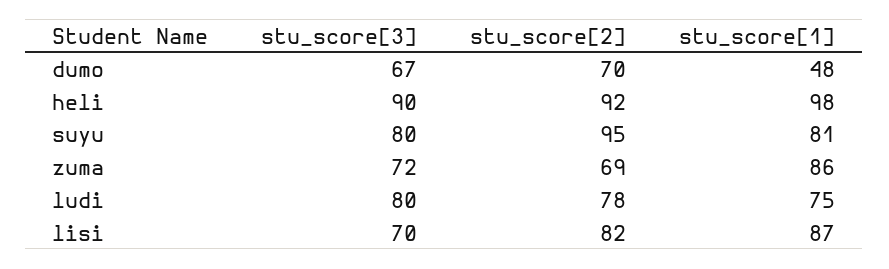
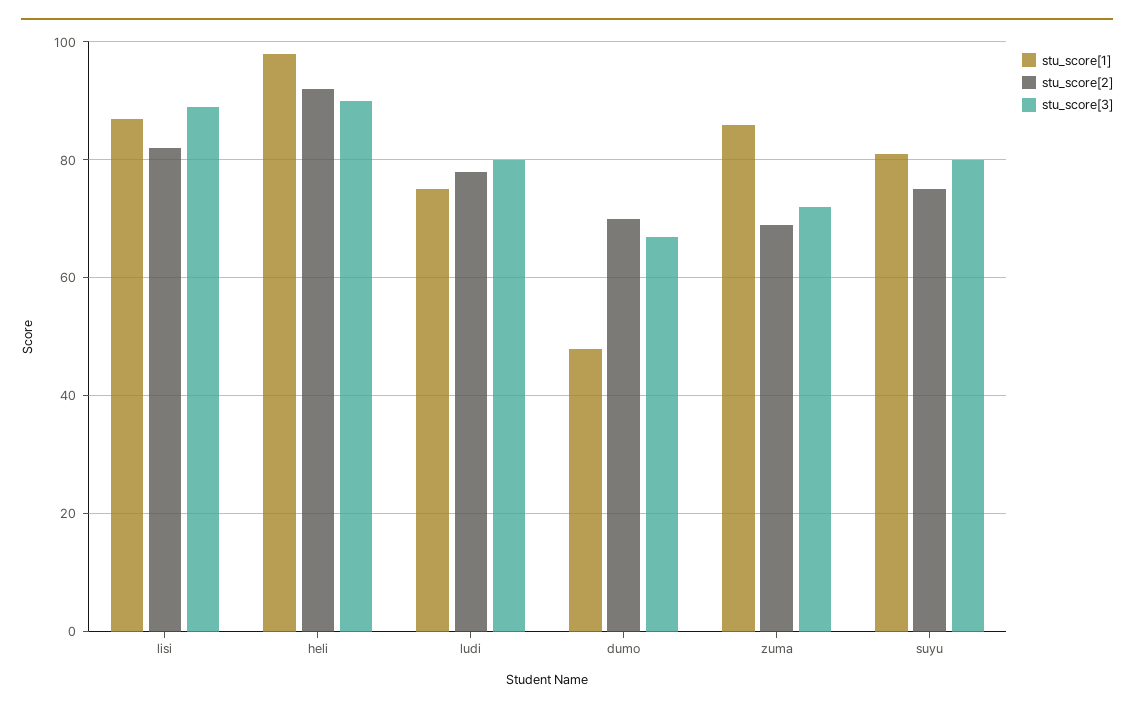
stu_score[2], suyu: 95 -> 75
stu_score[3], lisi: 70 -> 90

